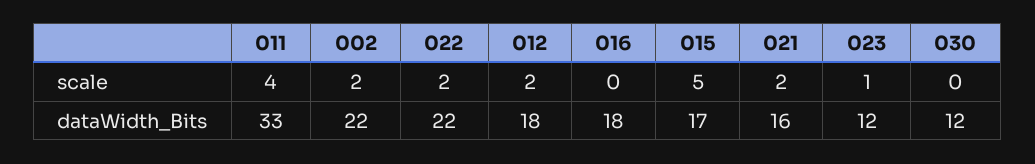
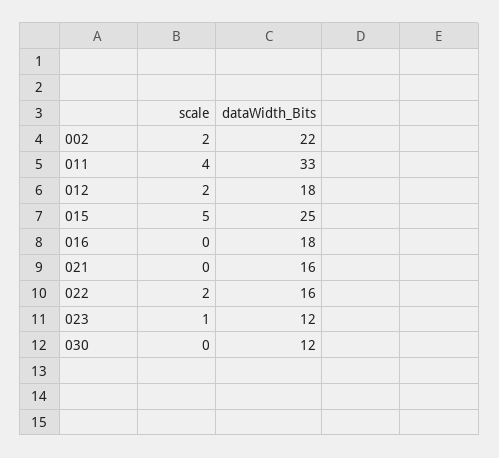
021, scale: 2 -> 0
022, dataWidth_Bits: 22 -> 16
015, dataWidth_Bits: 17 -> 25

